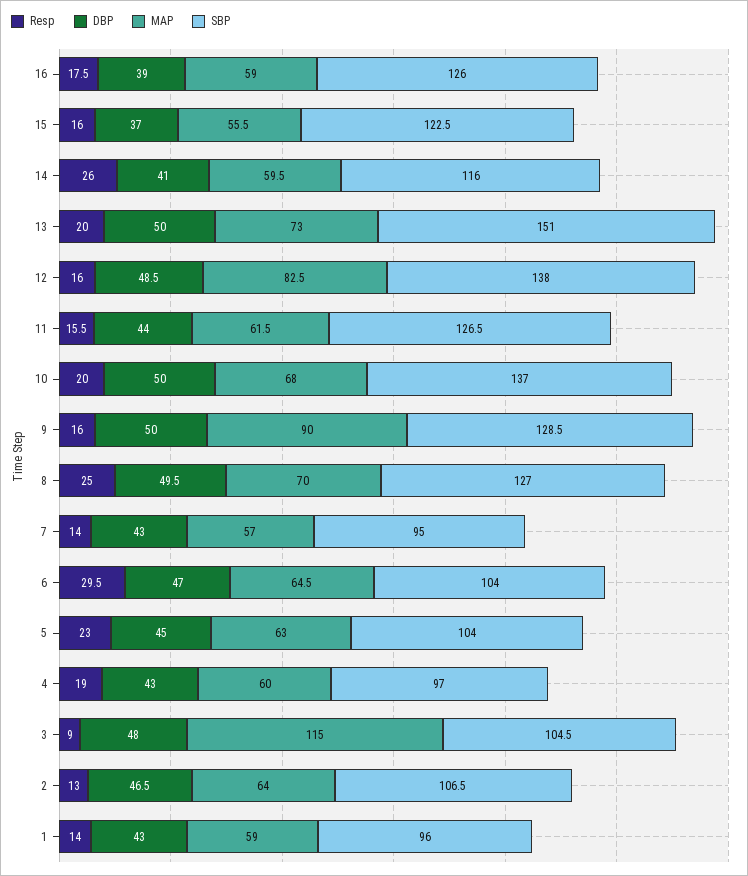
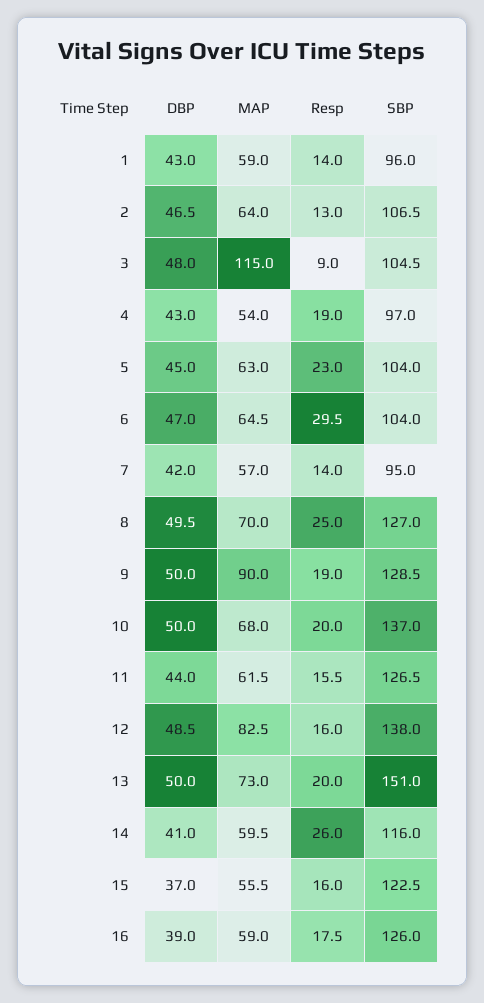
Resp, 9: 16 -> 19
DBP, 7: 43 -> 42
MAP, 4: 60 -> 54

